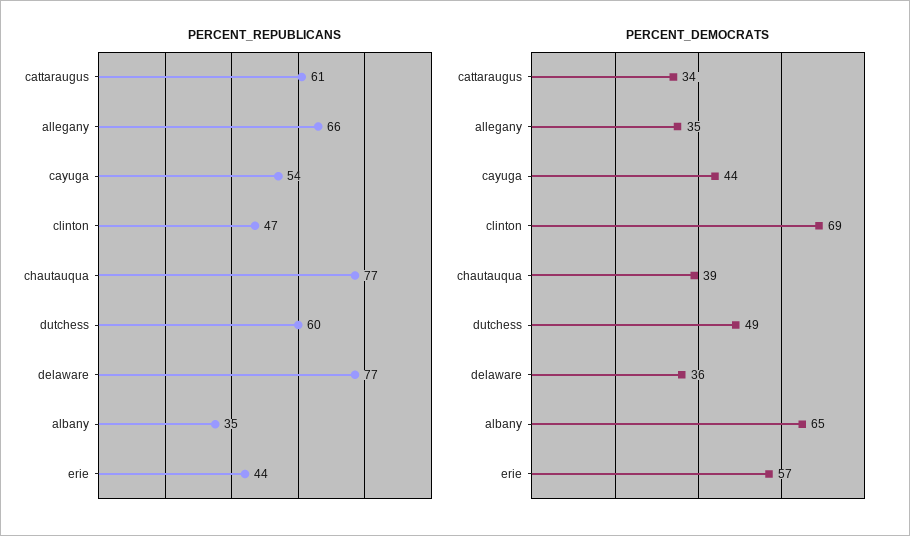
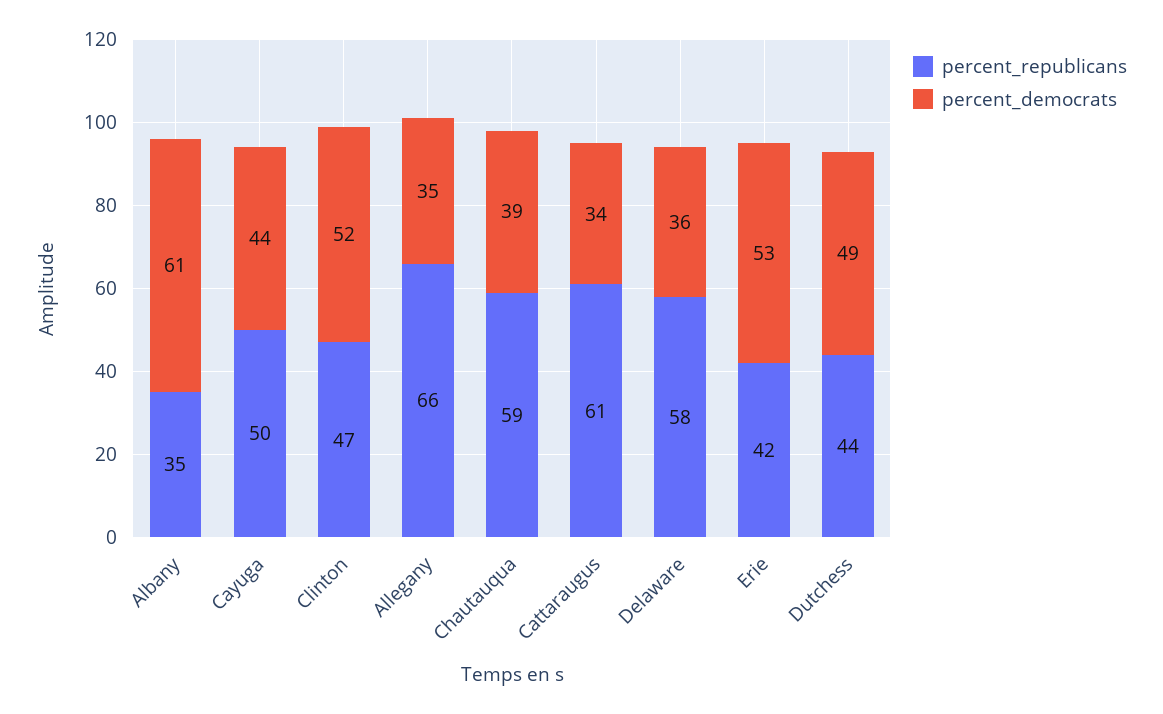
PERCENT_REPUBLICANS, cayuga: 54 -> 50
PERCENT_REPUBLICANS, chautauqua: 77 -> 59
PERCENT_REPUBLICANS, dutchess: 60 -> 44
PERCENT_REPUBLICANS, delaware: 77 -> 58
PERCENT_REPUBLICANS, erie: 44 -> 42
PERCENT_DEMOCRATS, clinton: 69 -> 52
PERCENT_DEMOCRATS, albany: 65 -> 61
PERCENT_DEMOCRATS, erie: 57 -> 53

